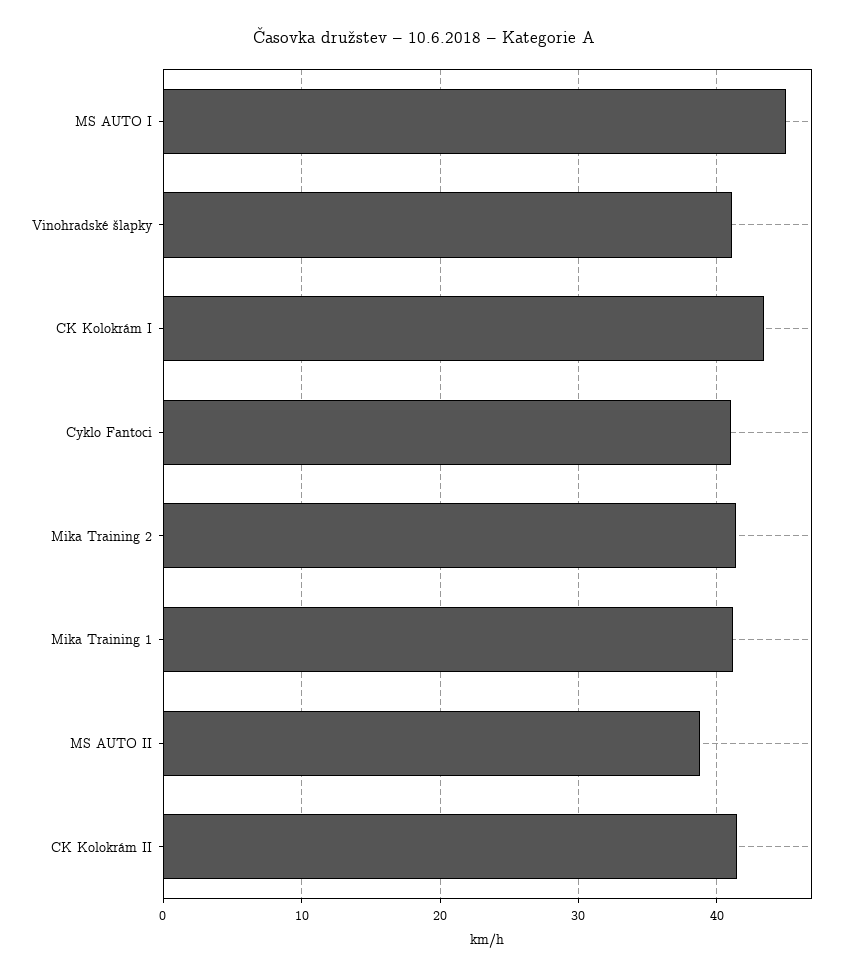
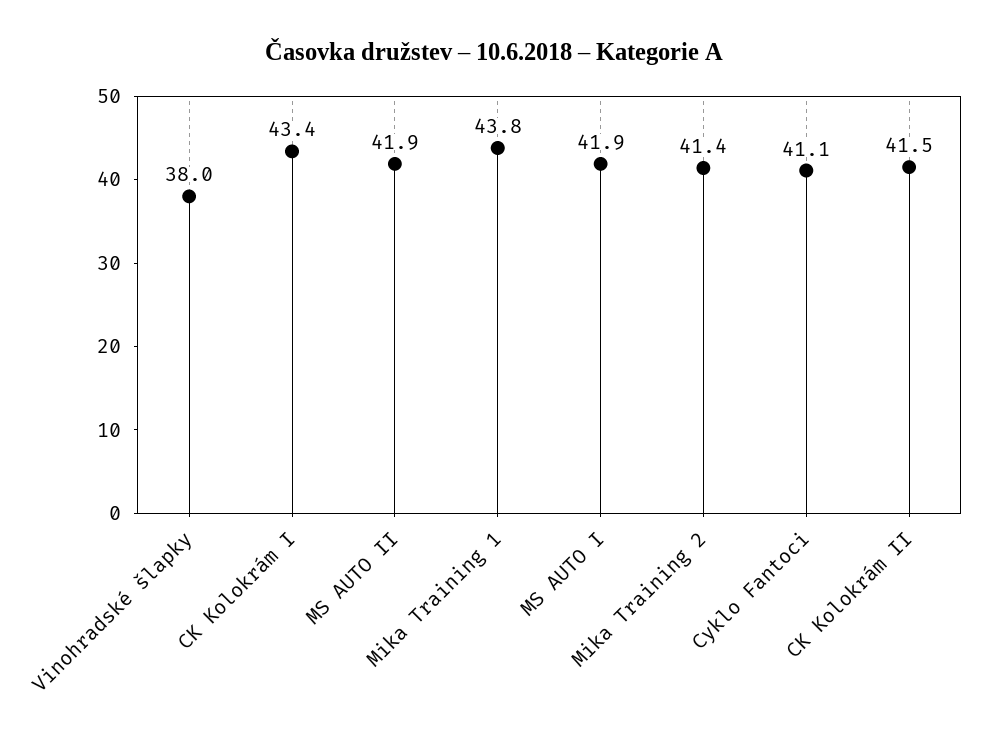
MS AUTO I: 45 -> 41.9
Vinohradské šlapky: 41 -> 38
Mika Training 1: 41 -> 43.8
MS AUTO II: 39 -> 41.9

